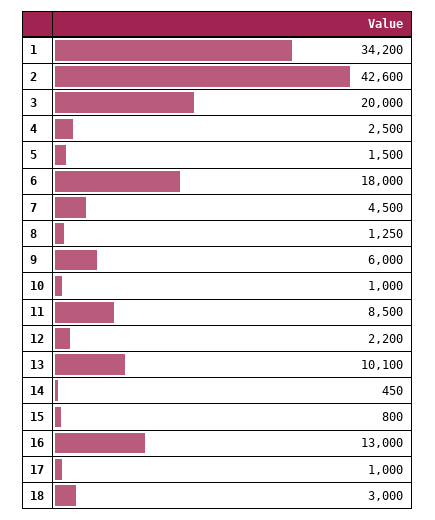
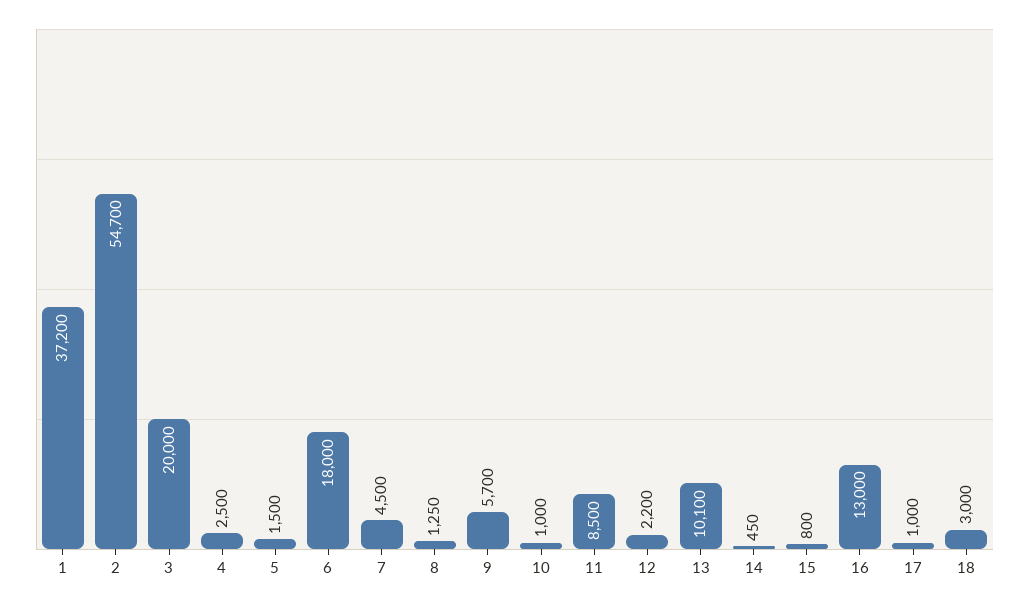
1: 34200 -> 37200
2: 42600 -> 54700
9: 6000 -> 5700

